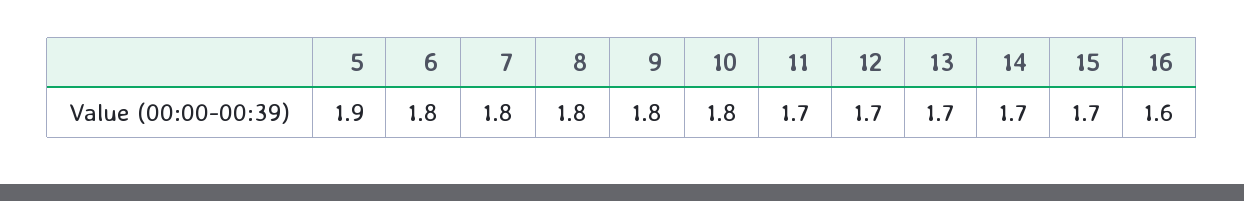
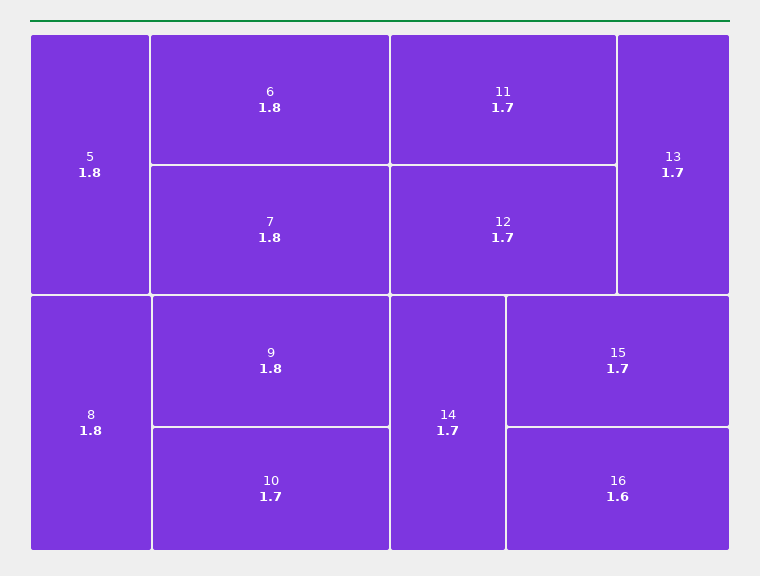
5: 1.9 -> 1.8
10: 1.8 -> 1.7

